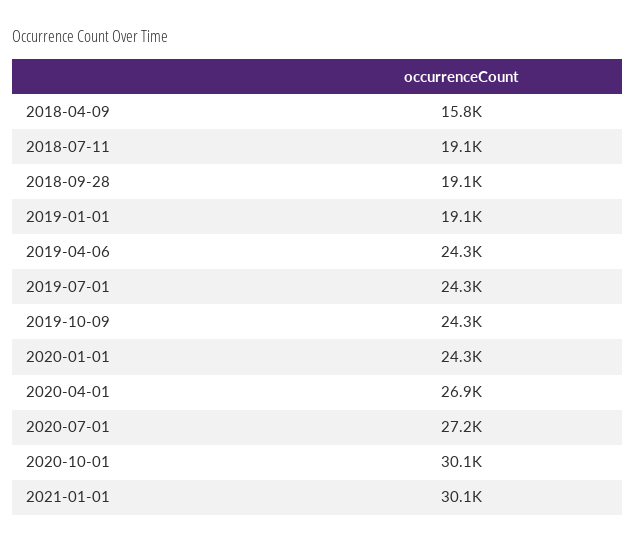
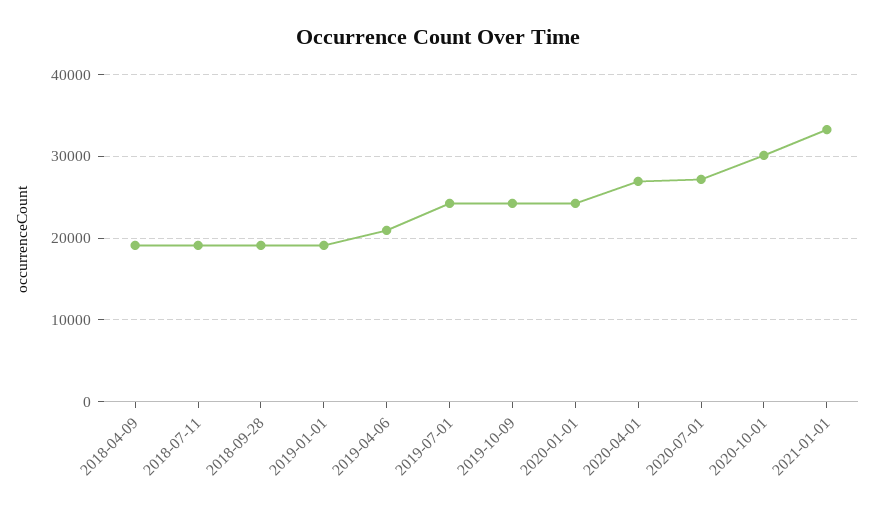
2018-04-09: 15800 -> 19000
2019-04-06: 24300 -> 21000
2021-01-01: 30100 -> 33000

